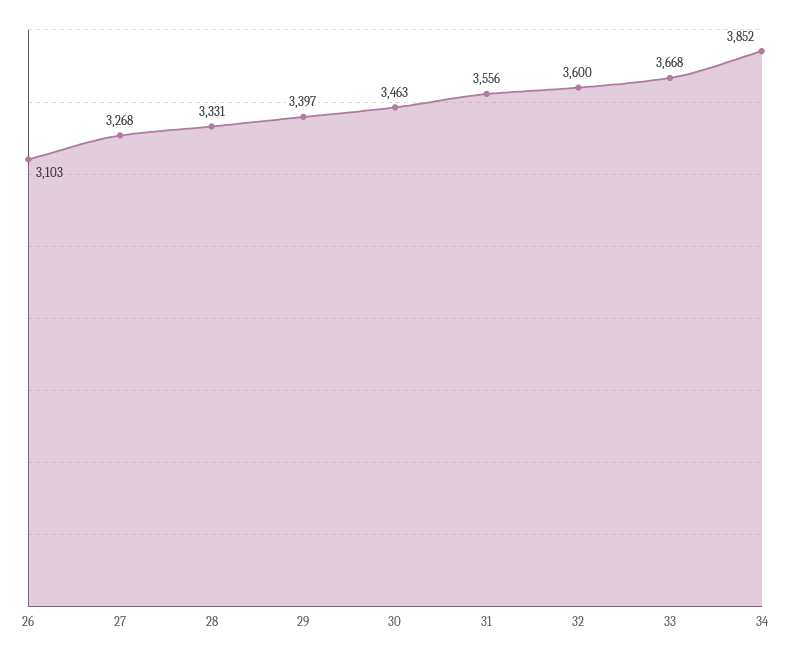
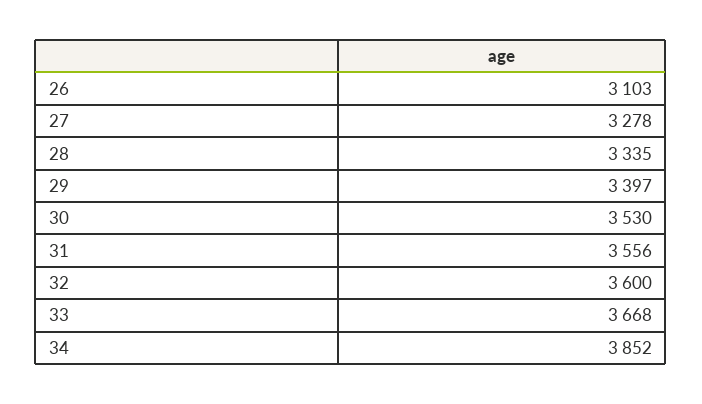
27: 3268 -> 3278
28: 3331 -> 3335
30: 3463 -> 3530

